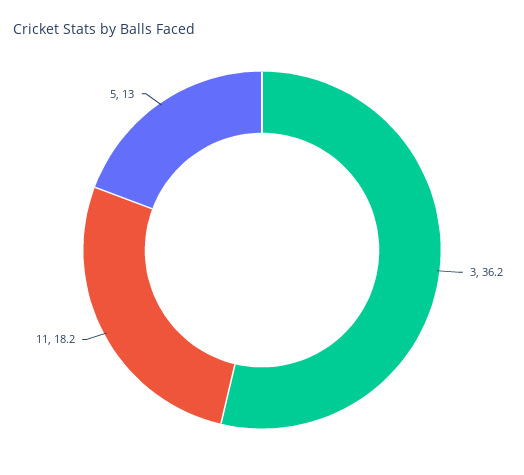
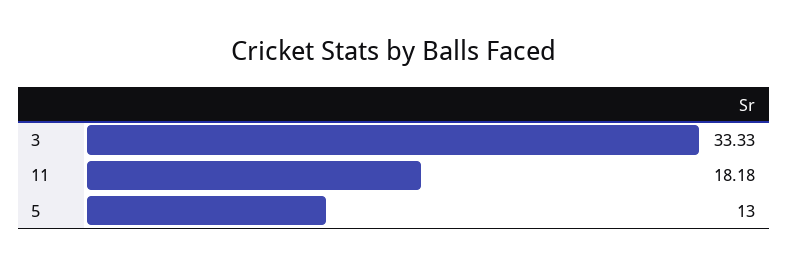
3: 36.2 -> 33.33

